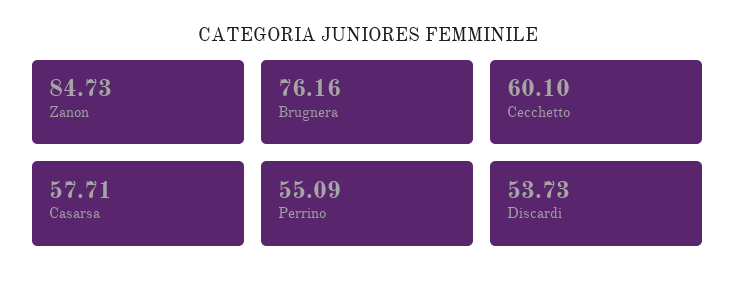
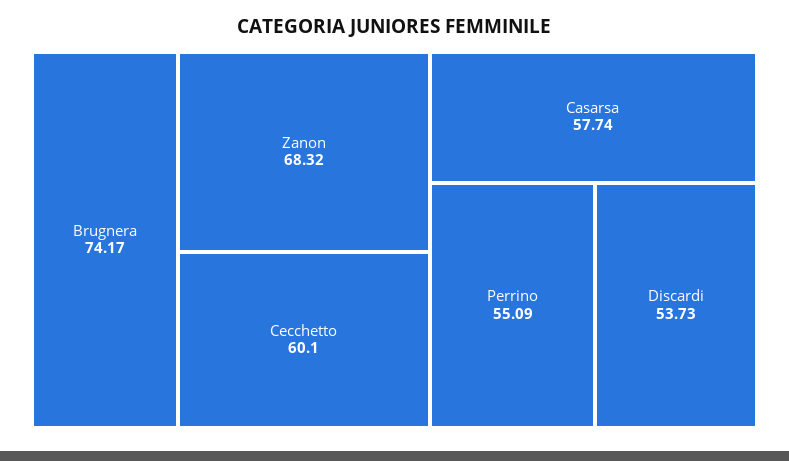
Zanon: 84.73 -> 68.32
Brugnera: 76.16 -> 74.17
Casarsa: 57.71 -> 57.74

